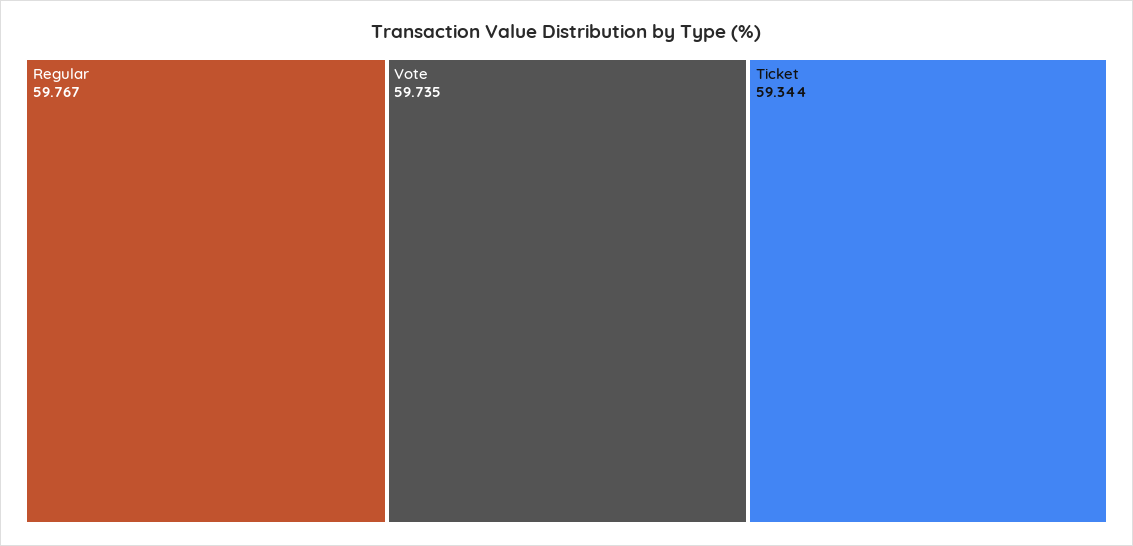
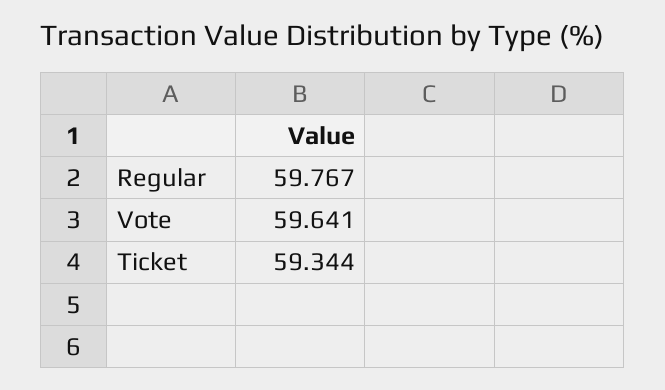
Vote: 59.735 -> 59.641

